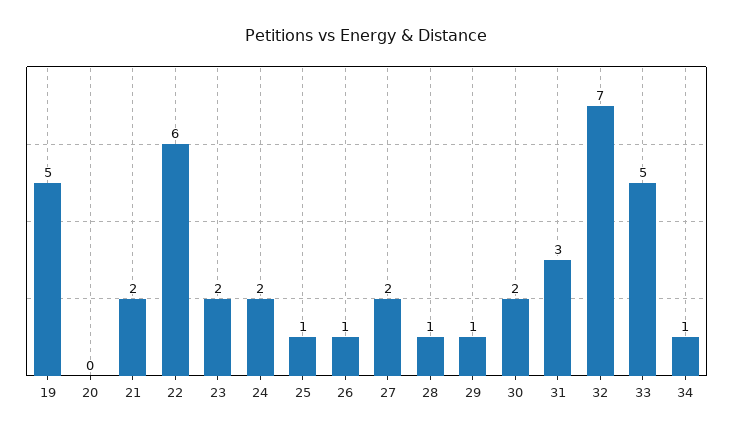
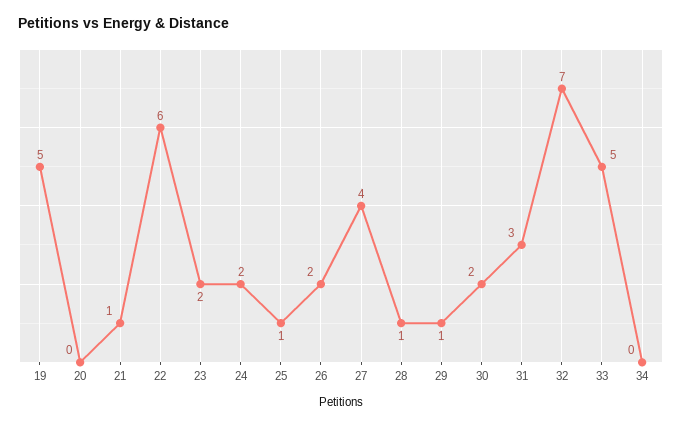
21: 2 -> 1
26: 1 -> 2
27: 2 -> 4
34: 1 -> 0

